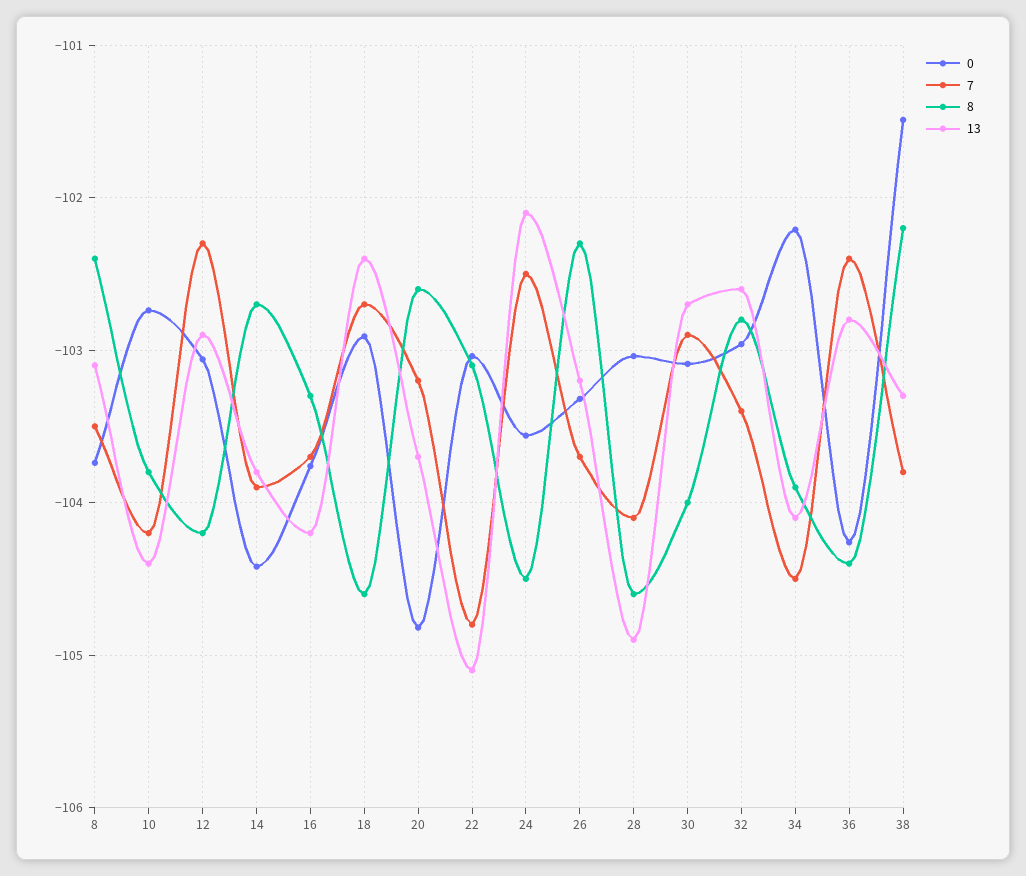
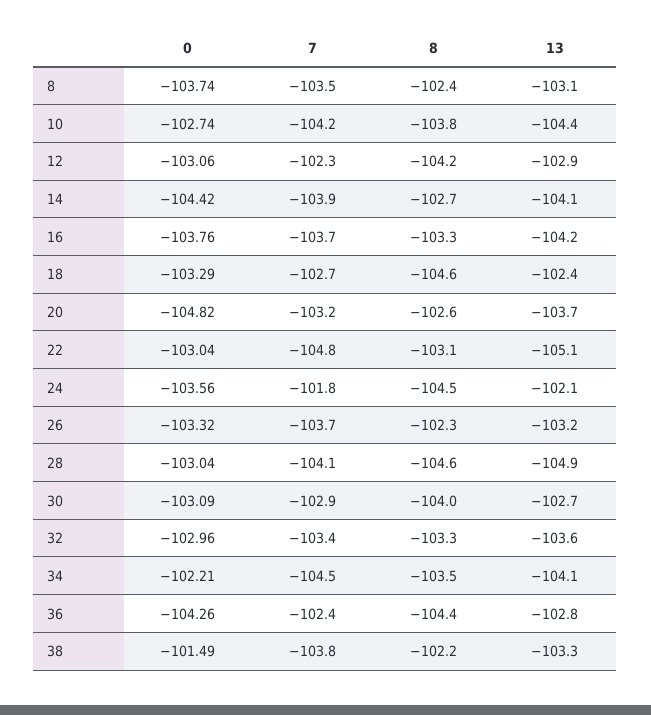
13, 14: -103.8 -> -104.1
0, 18: -102.9 -> -103.29
7, 24: -102.5 -> -101.8
8, 32: -102.8 -> -103.3
13, 32: -102.6 -> -103.6
8, 34: -103.9 -> -103.5

